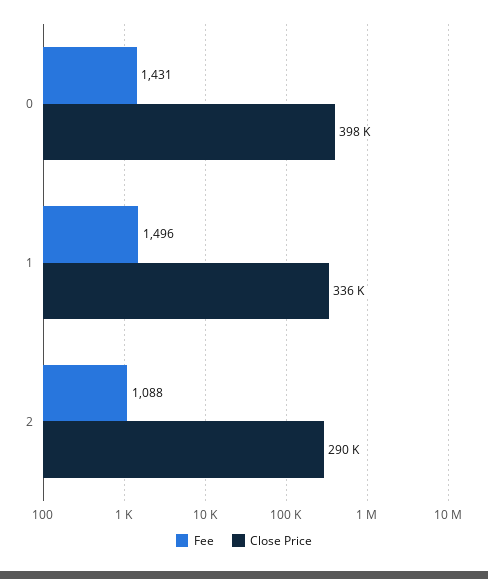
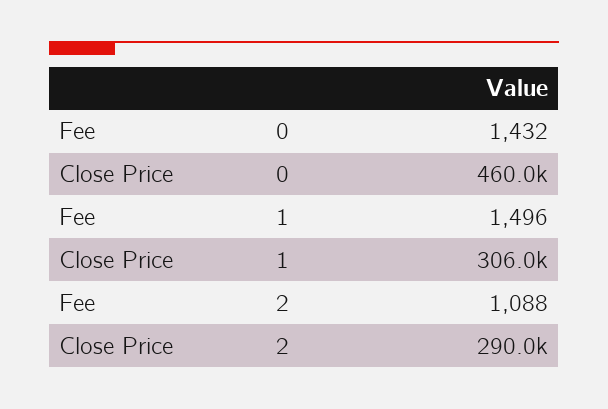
Fee, 0: 1431 -> 1432
Close Price, 0: 398000 -> 460000
Close Price, 1: 336000 -> 306000

